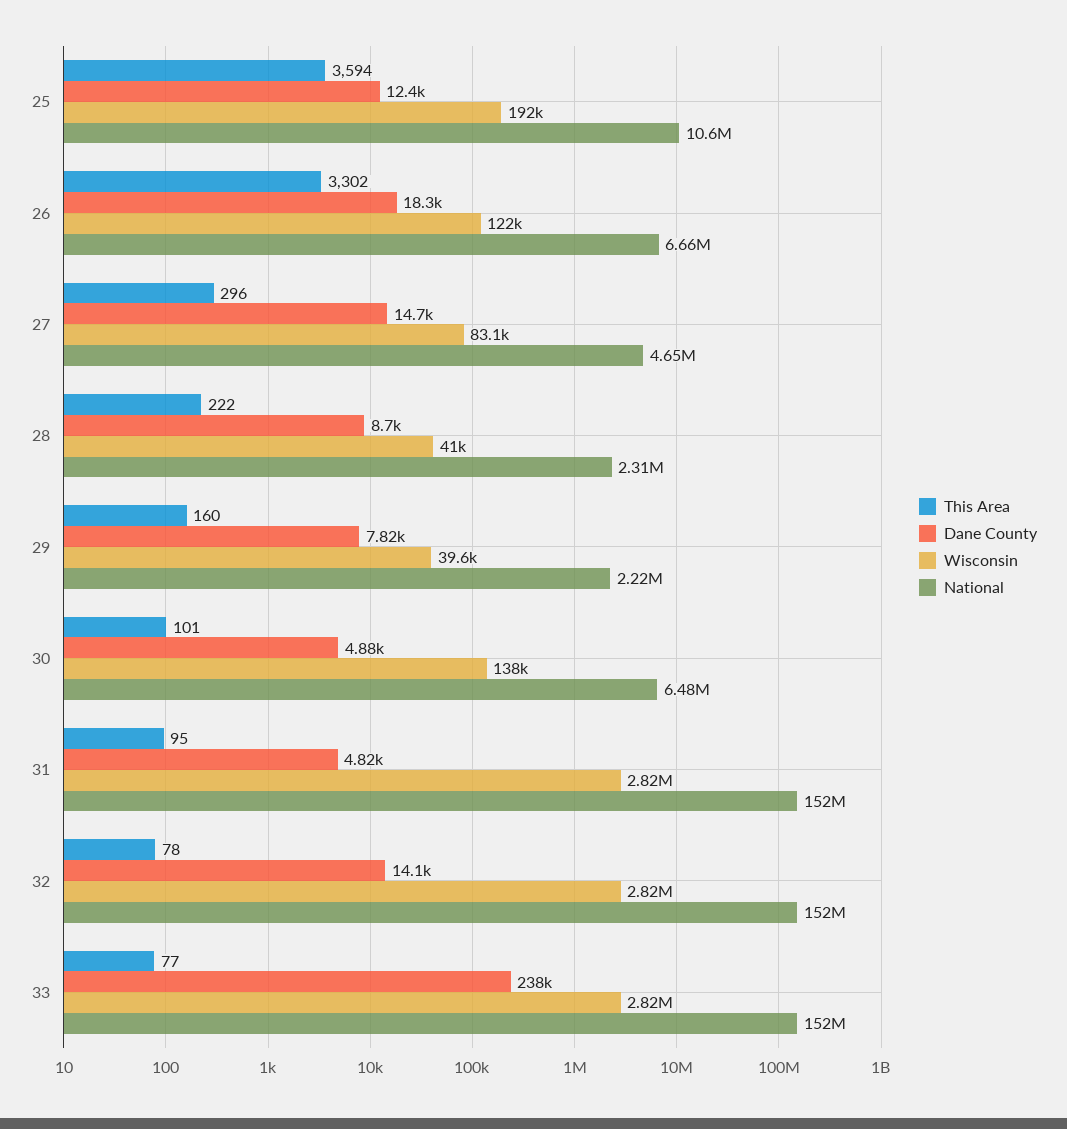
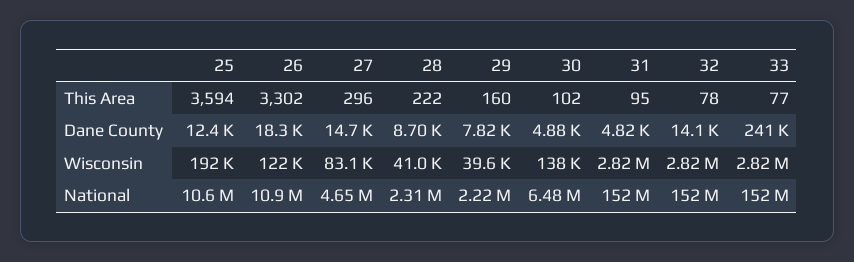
National, 26: 6660000 -> 10900000
This Area, 30: 101 -> 102
Dane County, 33: 238000 -> 241000

